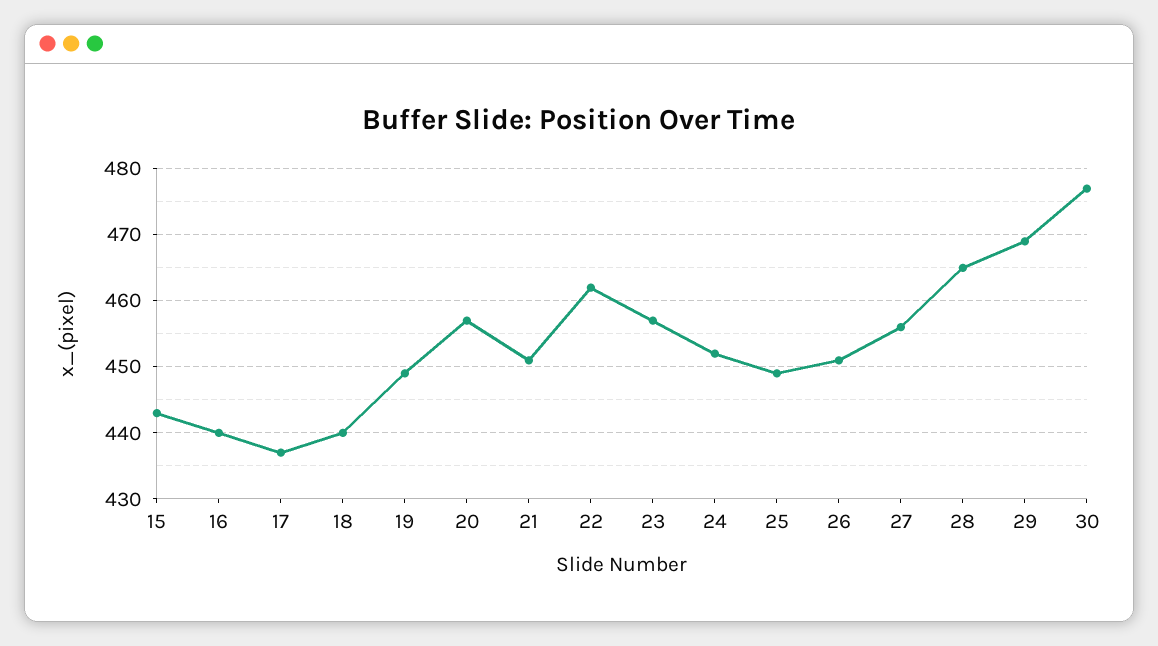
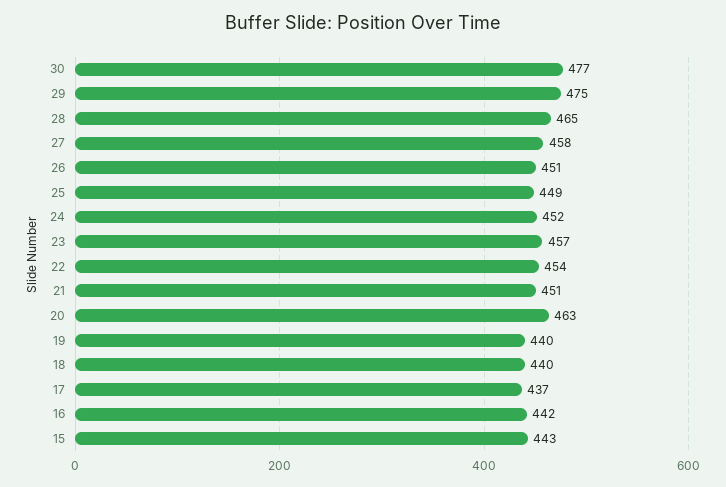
16: 440 -> 442
19: 449 -> 440
20: 457 -> 463
22: 462 -> 454
27: 456 -> 458
29: 469 -> 475

